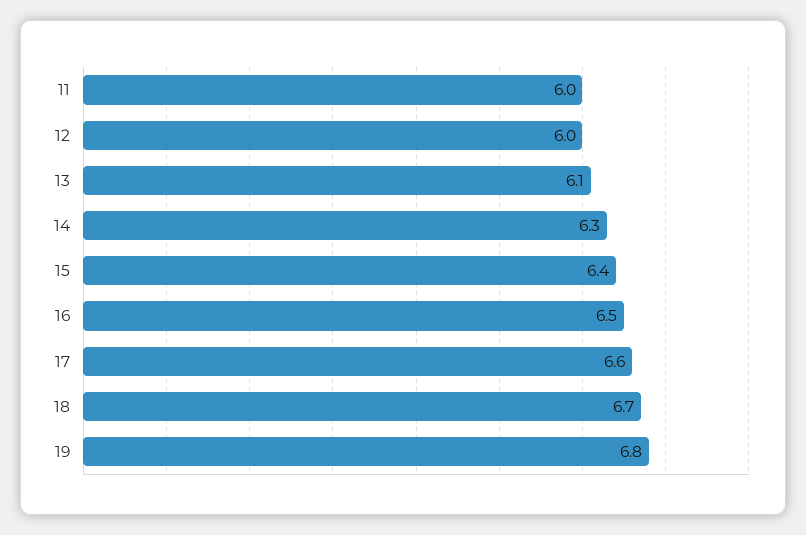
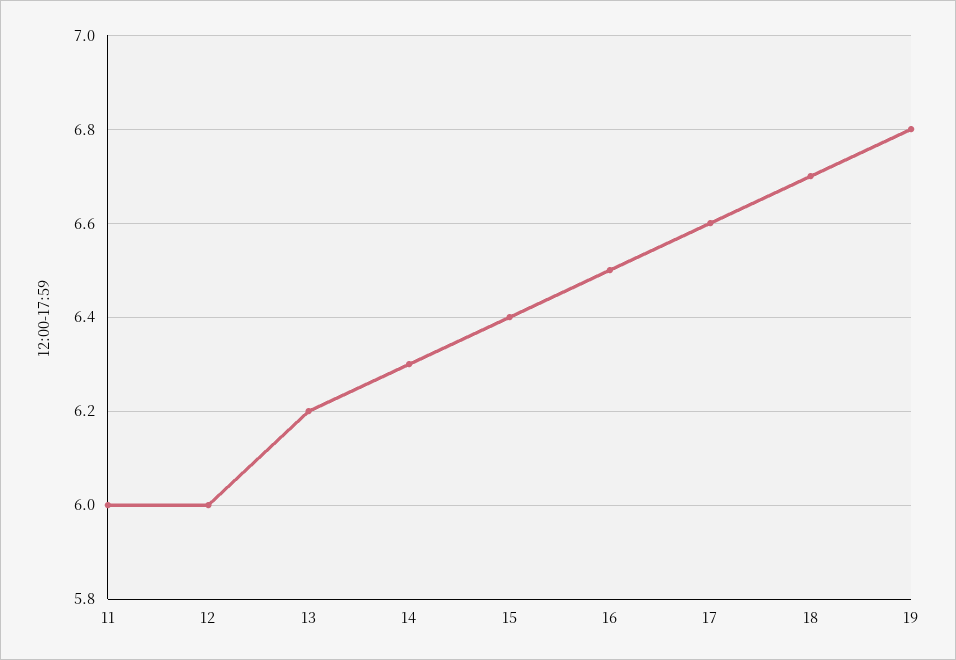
13: 6.1 -> 6.2

